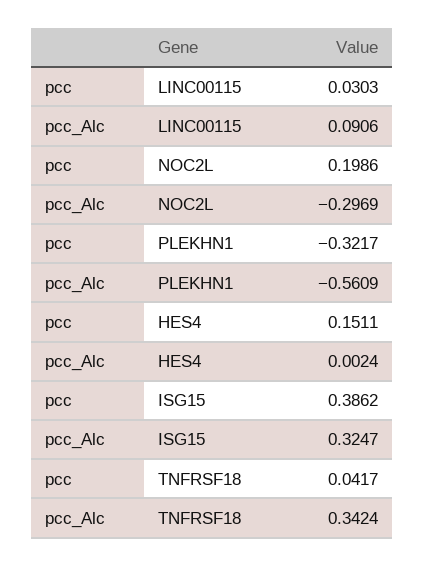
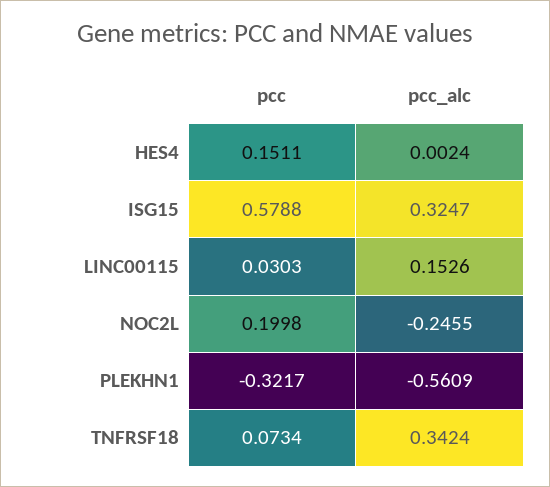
pcc_Alc, LINC00115: 0.0906 -> 0.1526
pcc, NOC2L: 0.1986 -> 0.1998
pcc_Alc, NOC2L: -0.2969 -> -0.2455
pcc, ISG15: 0.3862 -> 0.5788
pcc, TNFRSF18: 0.0417 -> 0.0734

